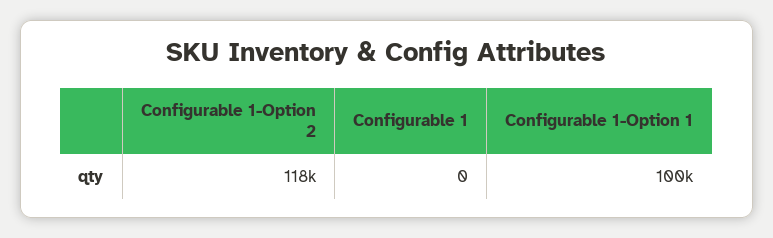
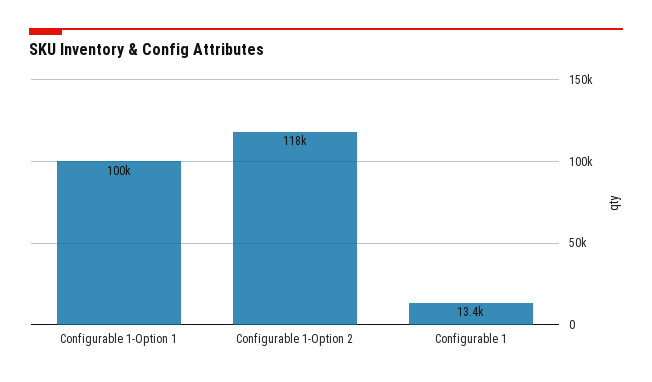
Configurable 1: 0 -> 13400

